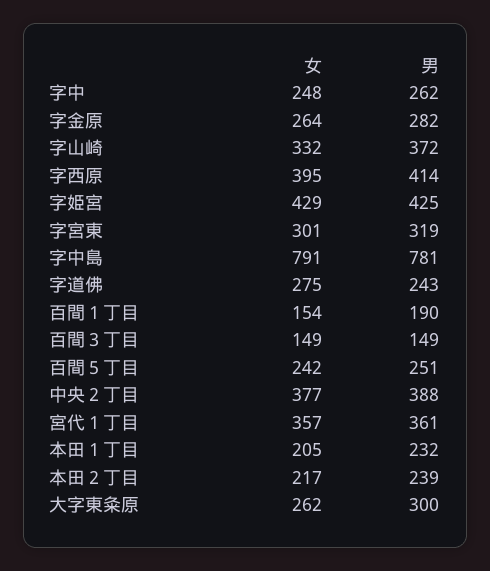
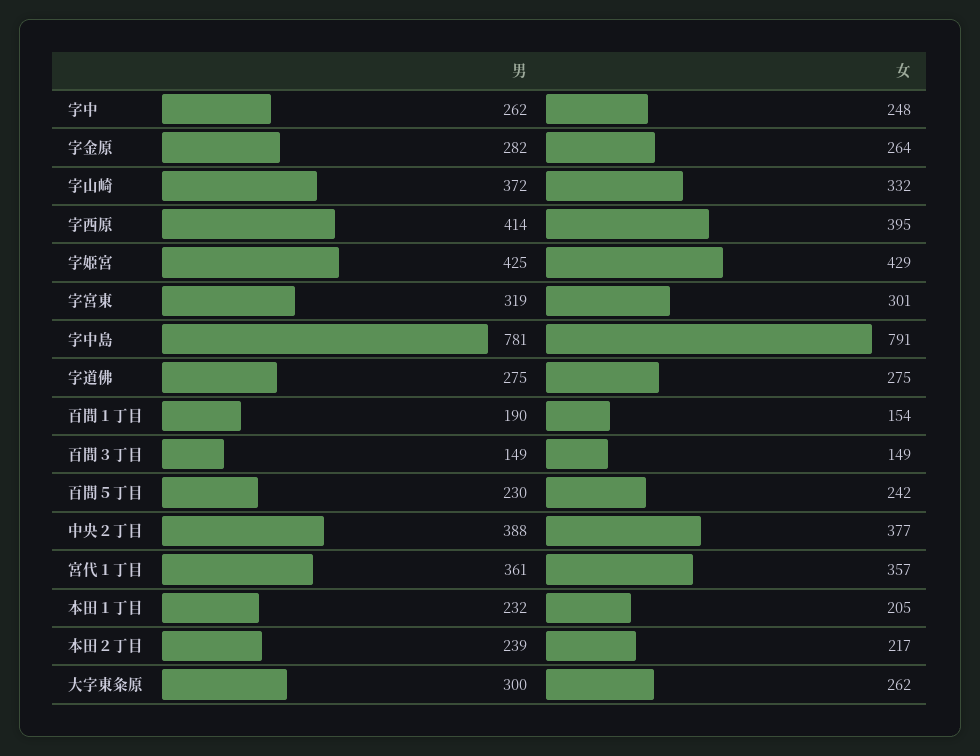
男, 字道佛: 243 -> 275
男, 百間５丁目: 251 -> 230

